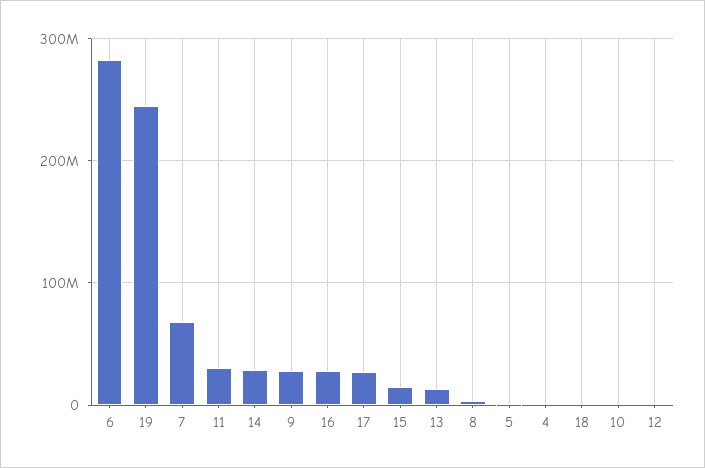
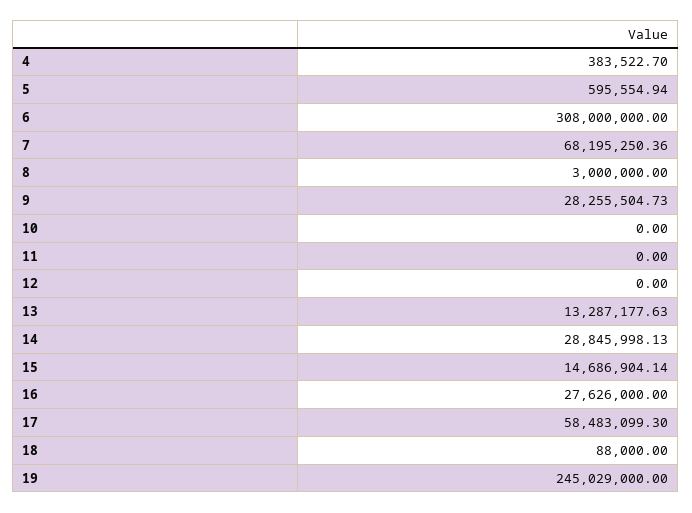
6: 280000000 -> 308000000
11: 30000000 -> 0
17: 30000000 -> 58483099.3

